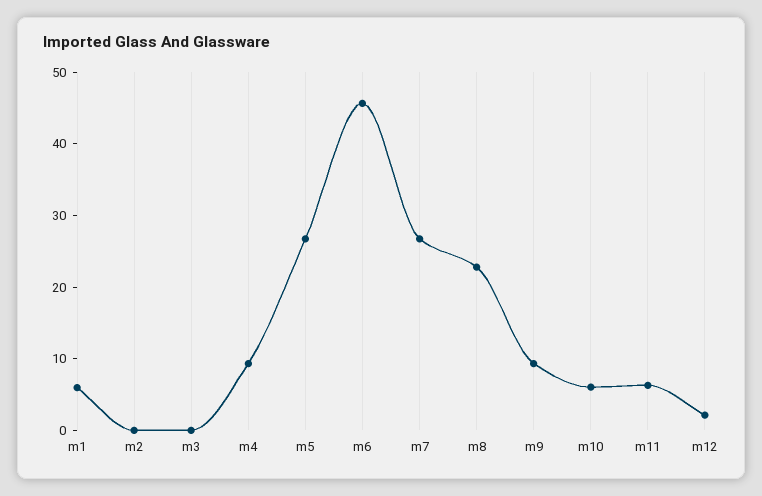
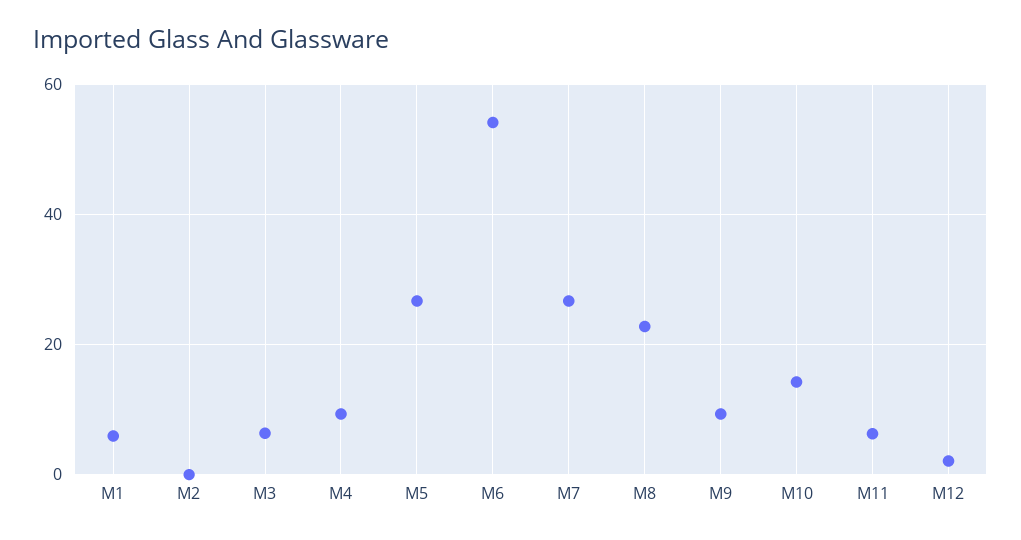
m3: 0 -> 6
m6: 46 -> 54
m10: 6 -> 14

